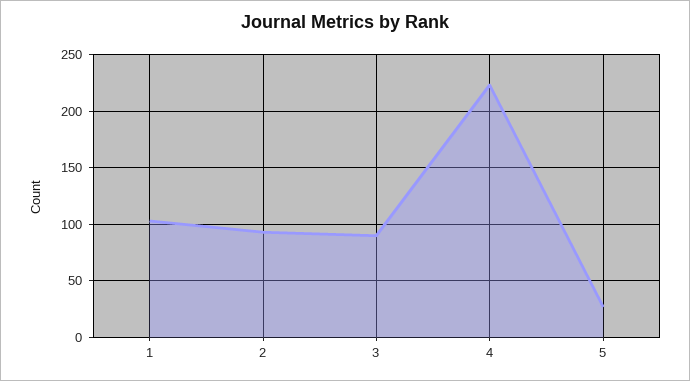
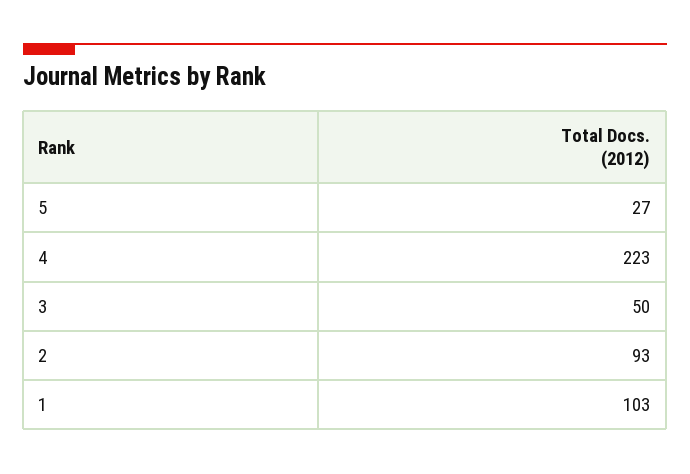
3: 90 -> 50

